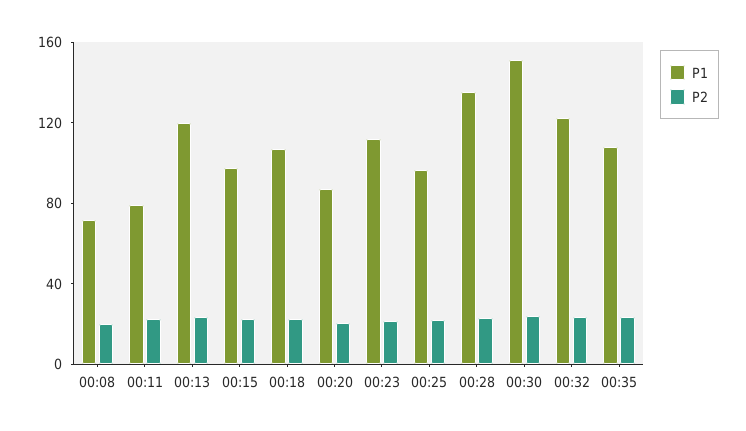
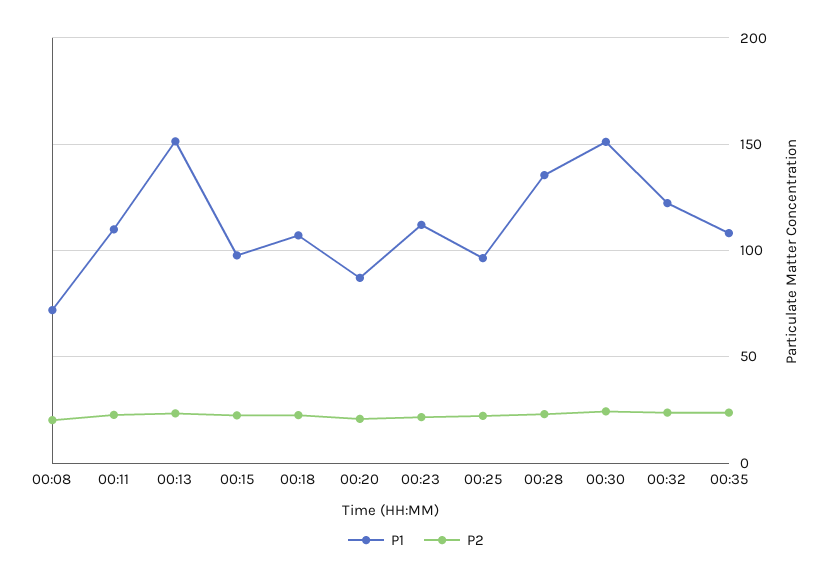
P1, 00:11: 80 -> 110
P1, 00:13: 120 -> 150

